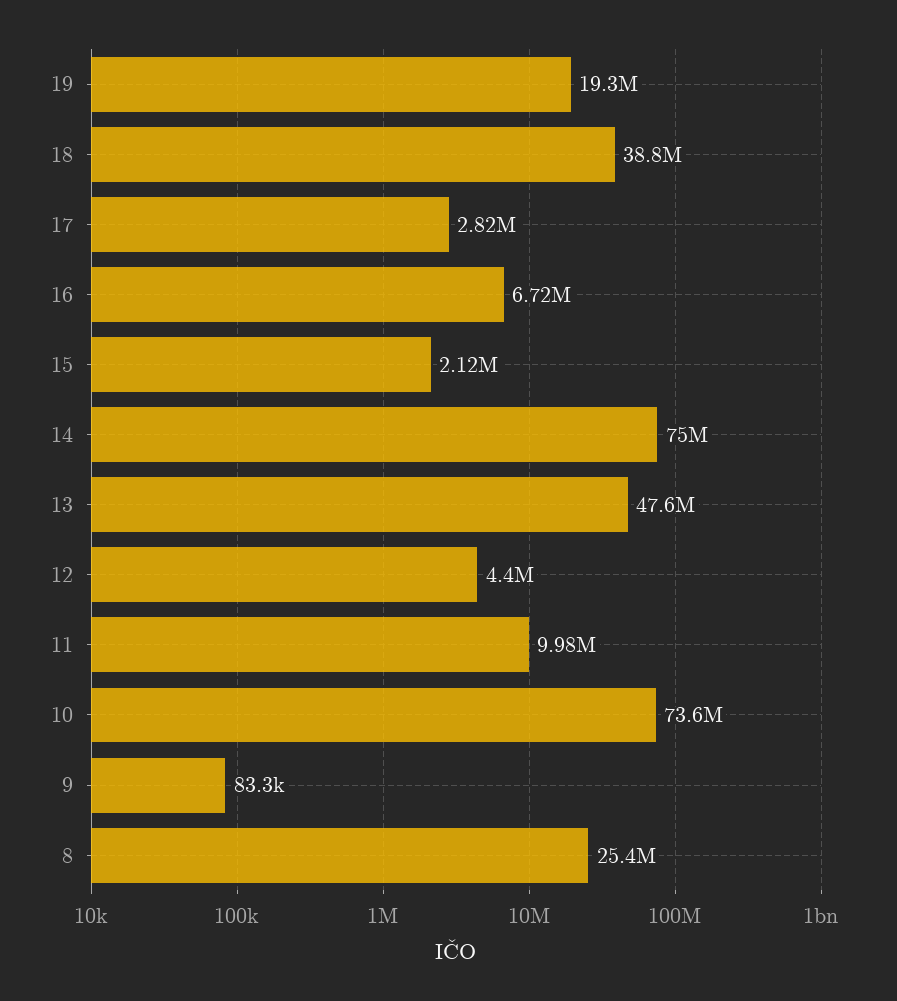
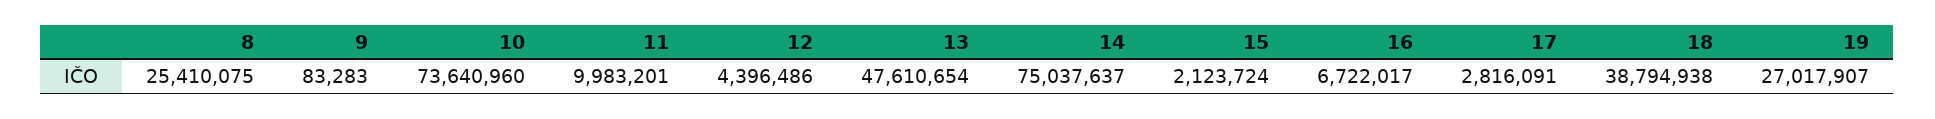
19: 19300000 -> 27017907

